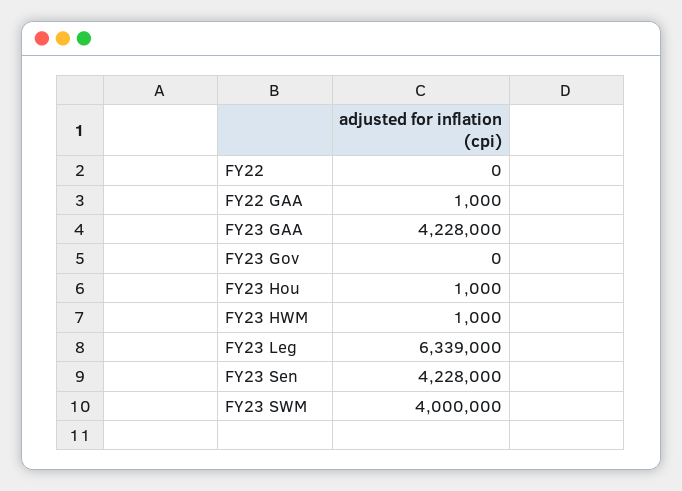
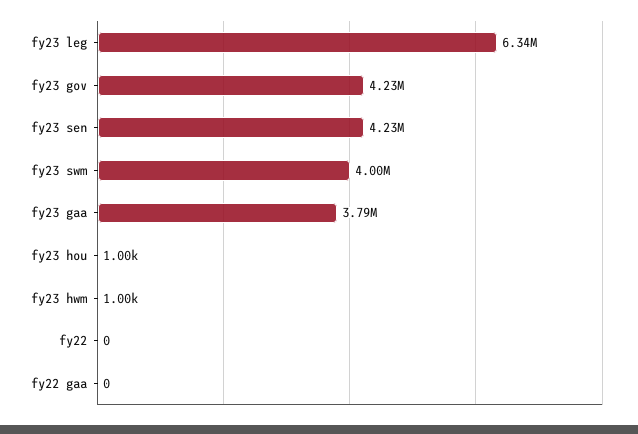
FY22 GAA: 1000 -> 0
FY23 GAA: 4228000 -> 3790000
FY23 Gov: 0 -> 4230000

